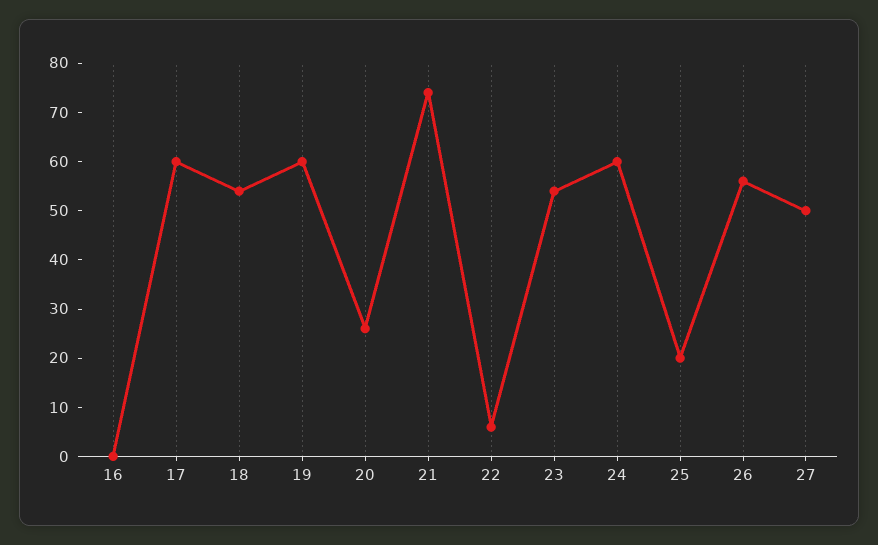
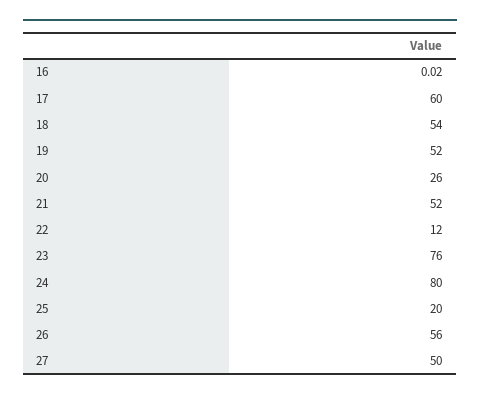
19: 60 -> 52
21: 74 -> 52
22: 6 -> 12
23: 54 -> 76
24: 60 -> 80

